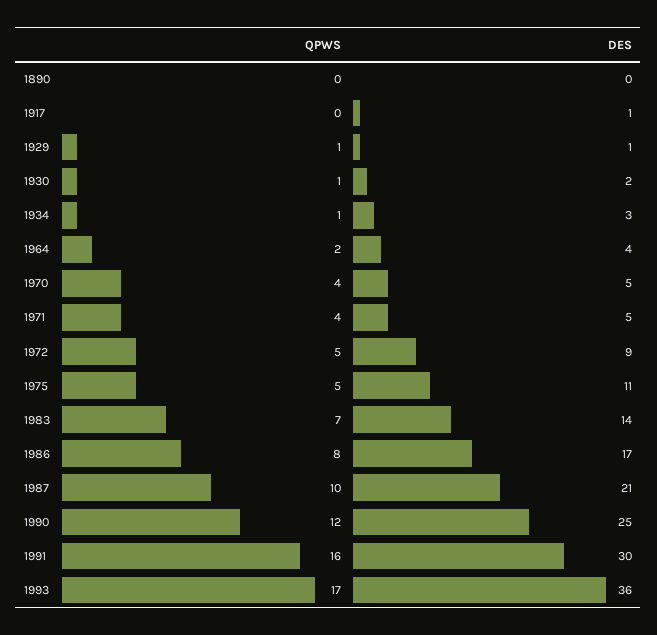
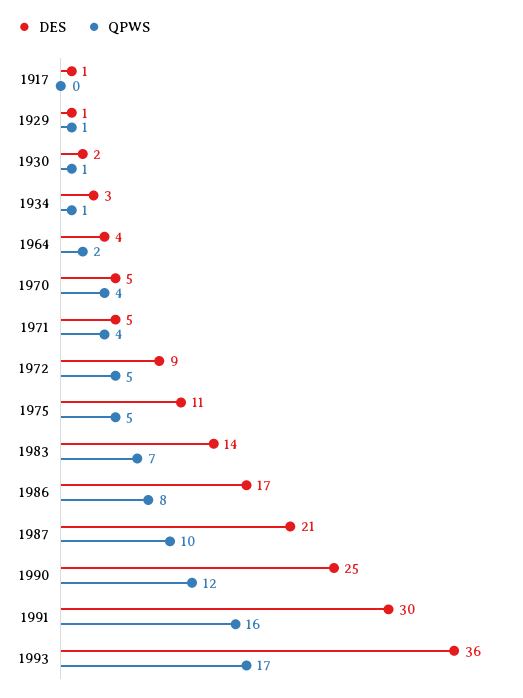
QPWS, 1890: 0 -> none
DES, 1890: 0 -> none

